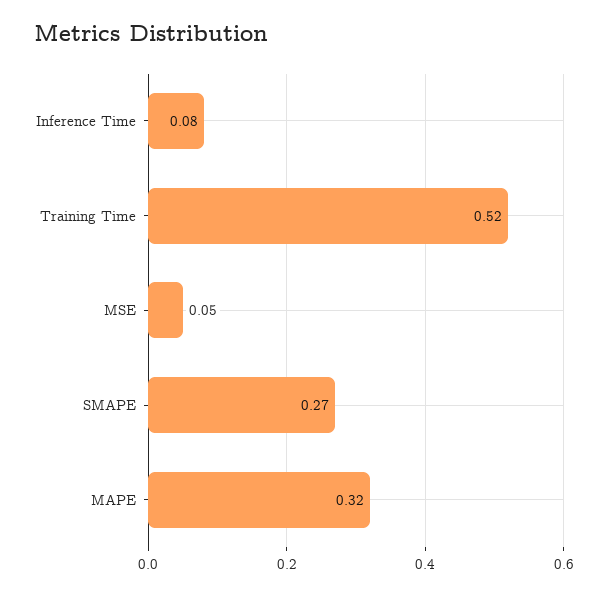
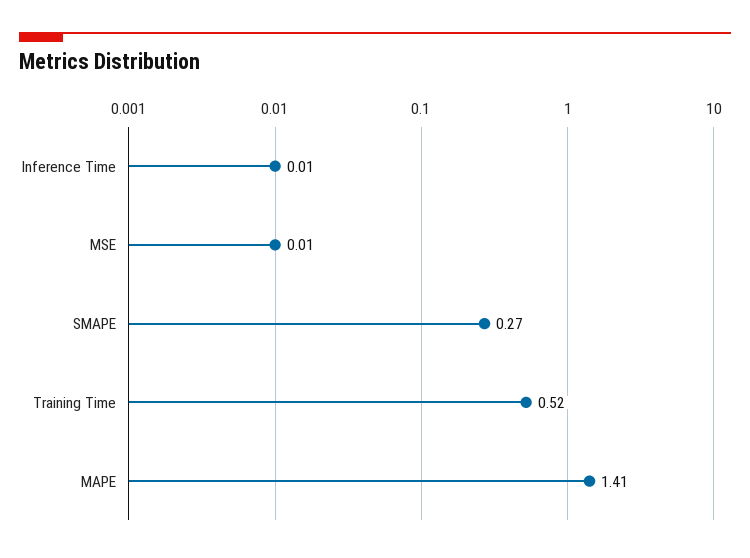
Inference Time: 0.08 -> 0.01
MSE: 0.05 -> 0.01
MAPE: 0.32 -> 1.41

